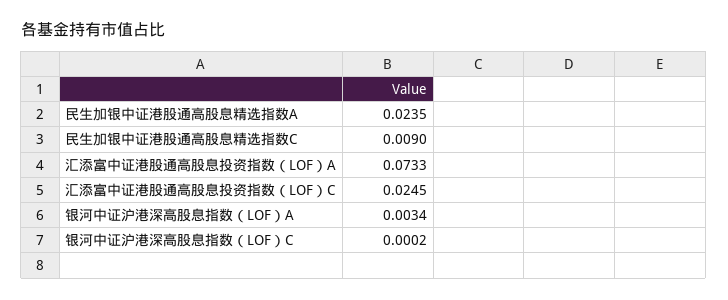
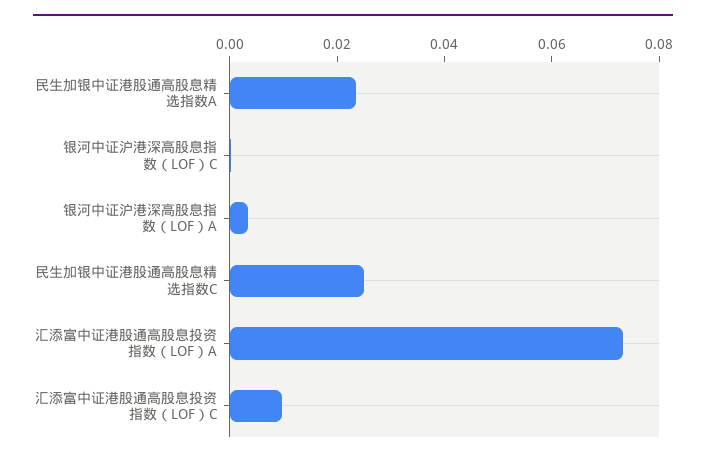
民生加银中证港股通高股息精选指数C: 0.009 -> 0.025
汇添富中证港股通高股息投资指数（LOF）C: 0.0245 -> 0.01

